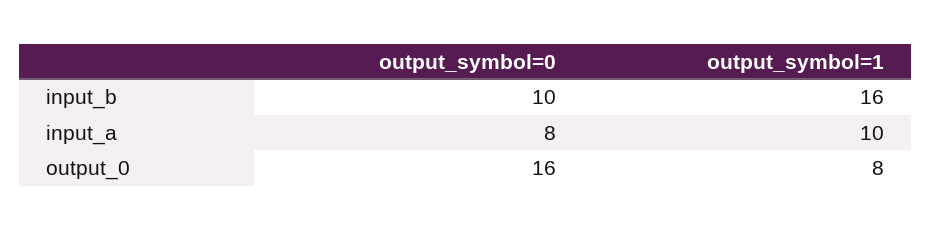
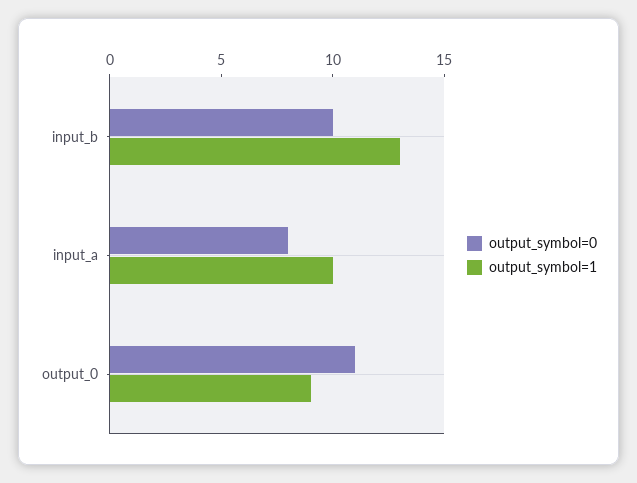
output_symbol=1, input_b: 16 -> 13
output_symbol=0, output_0: 16 -> 11
output_symbol=1, output_0: 8 -> 9

